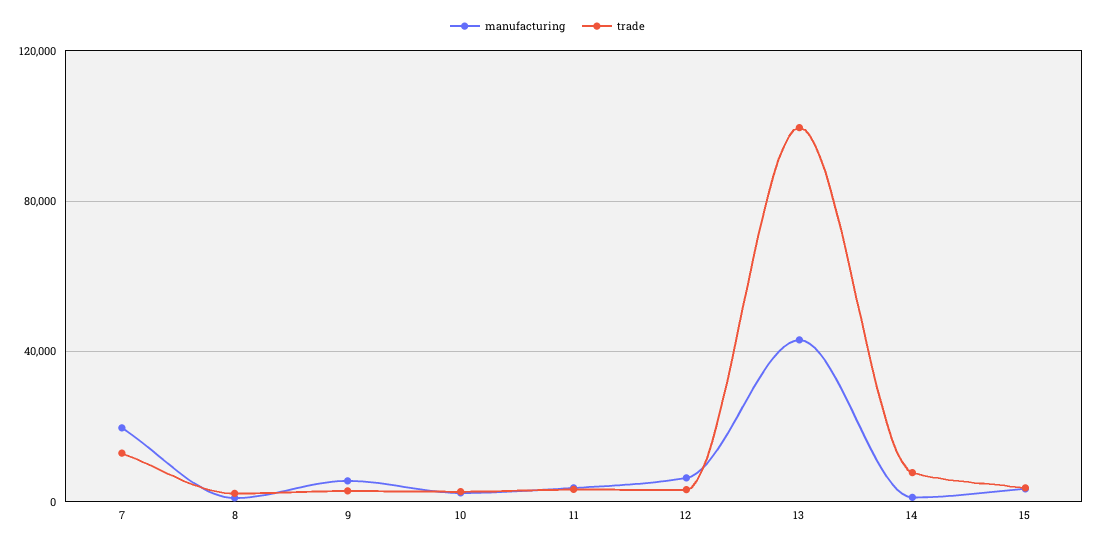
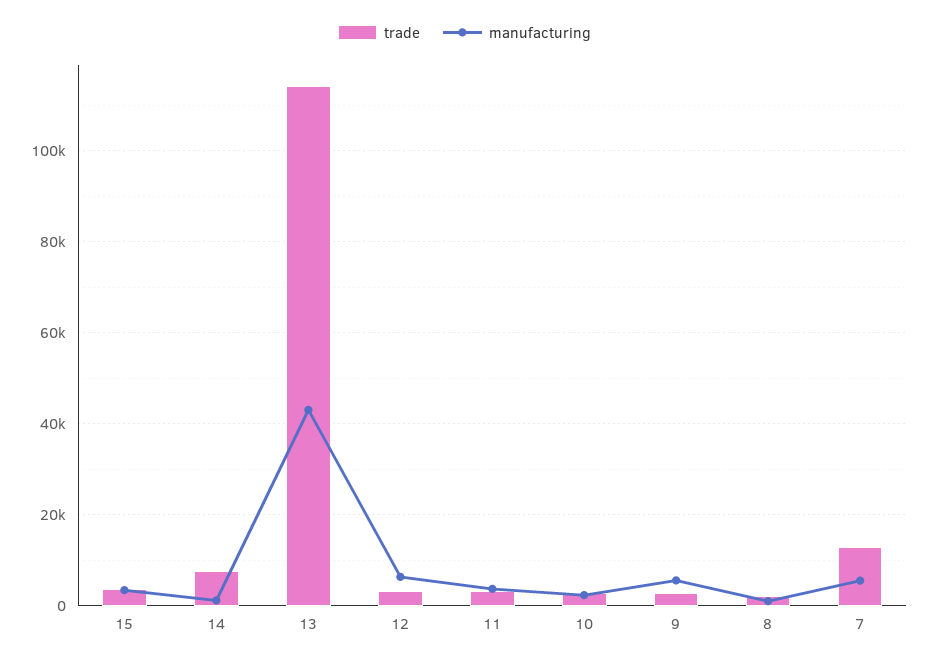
manufacturing, 7: 20000 -> 6000
trade, 13: 100000 -> 114000

